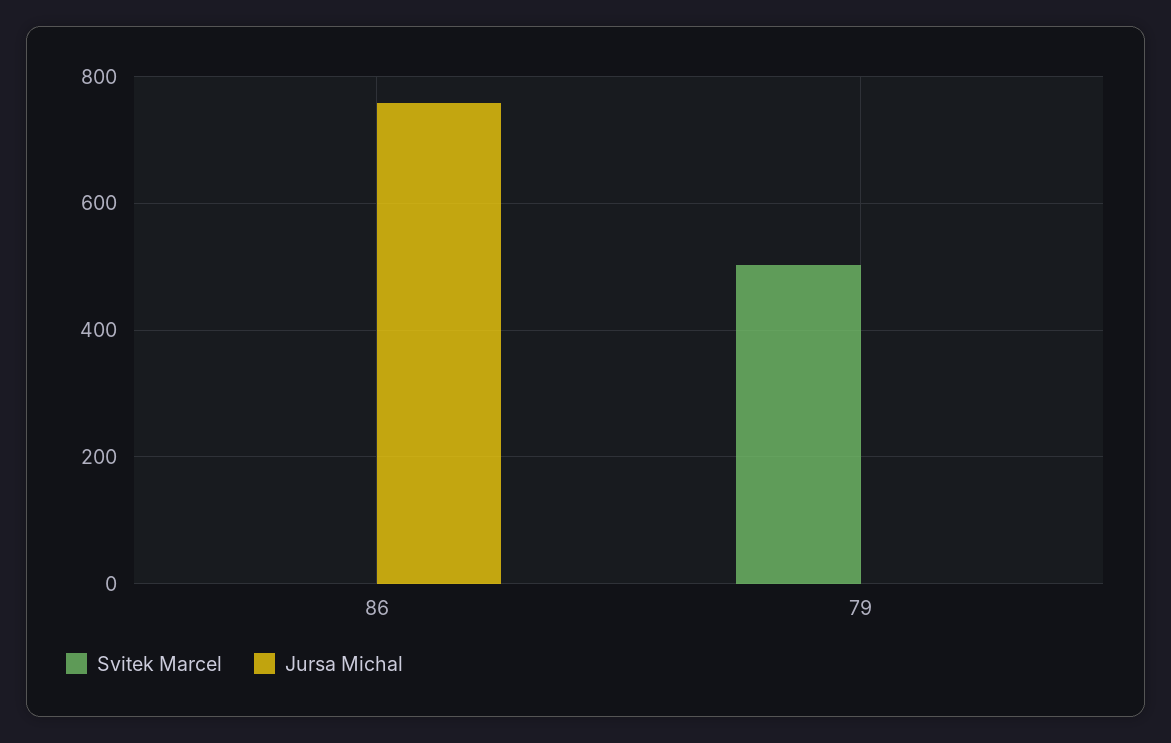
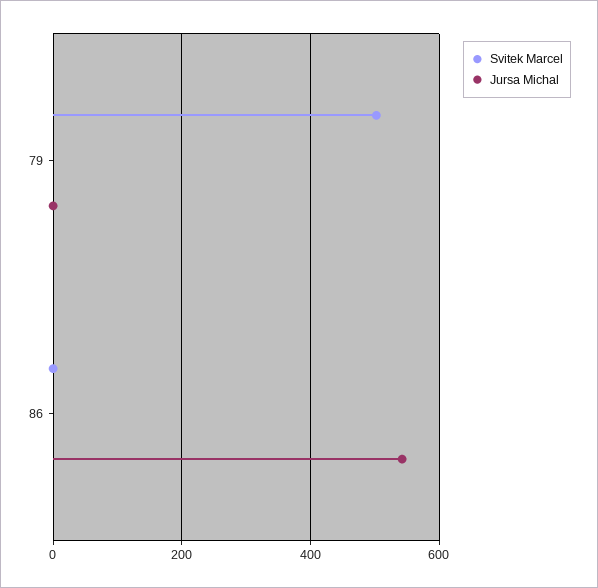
Jursa Michal, 86: 760 -> 540

